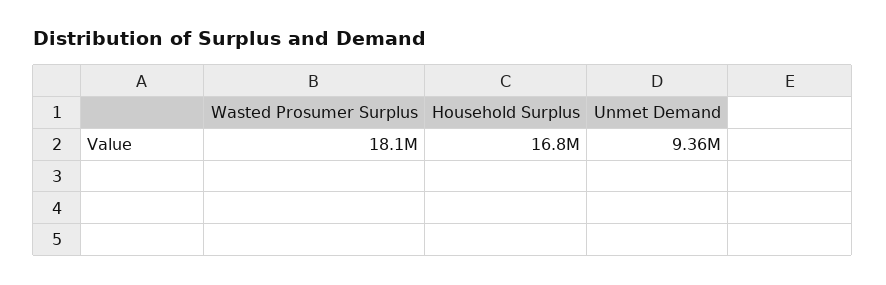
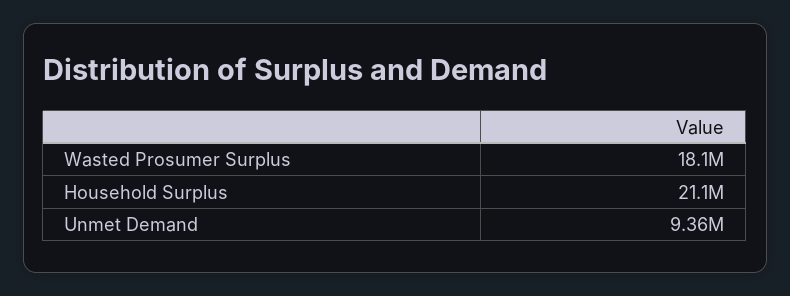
Household Surplus: 16800000 -> 21100000

